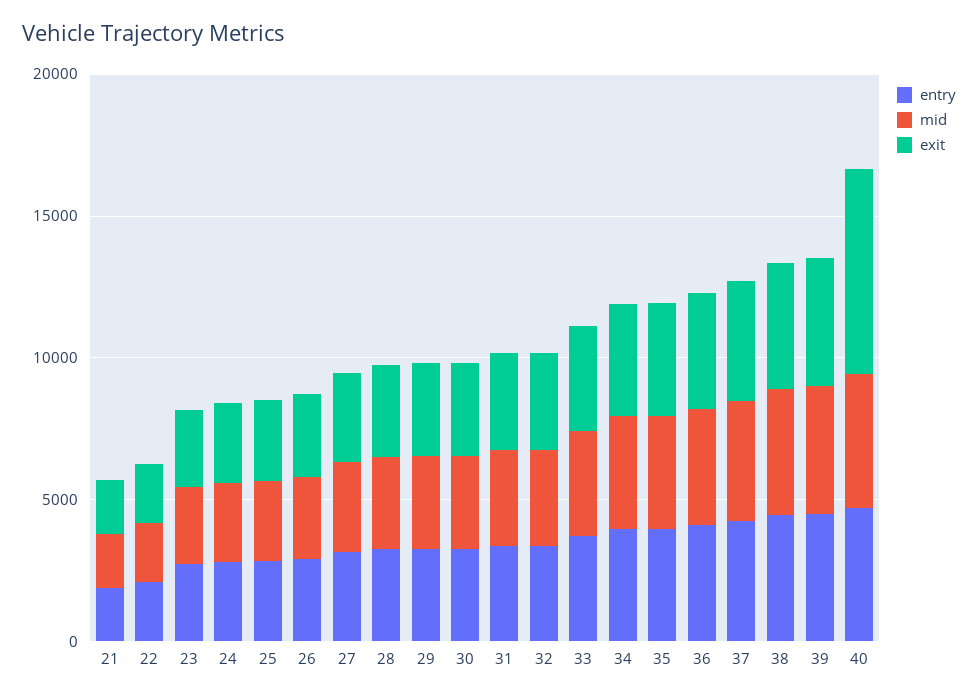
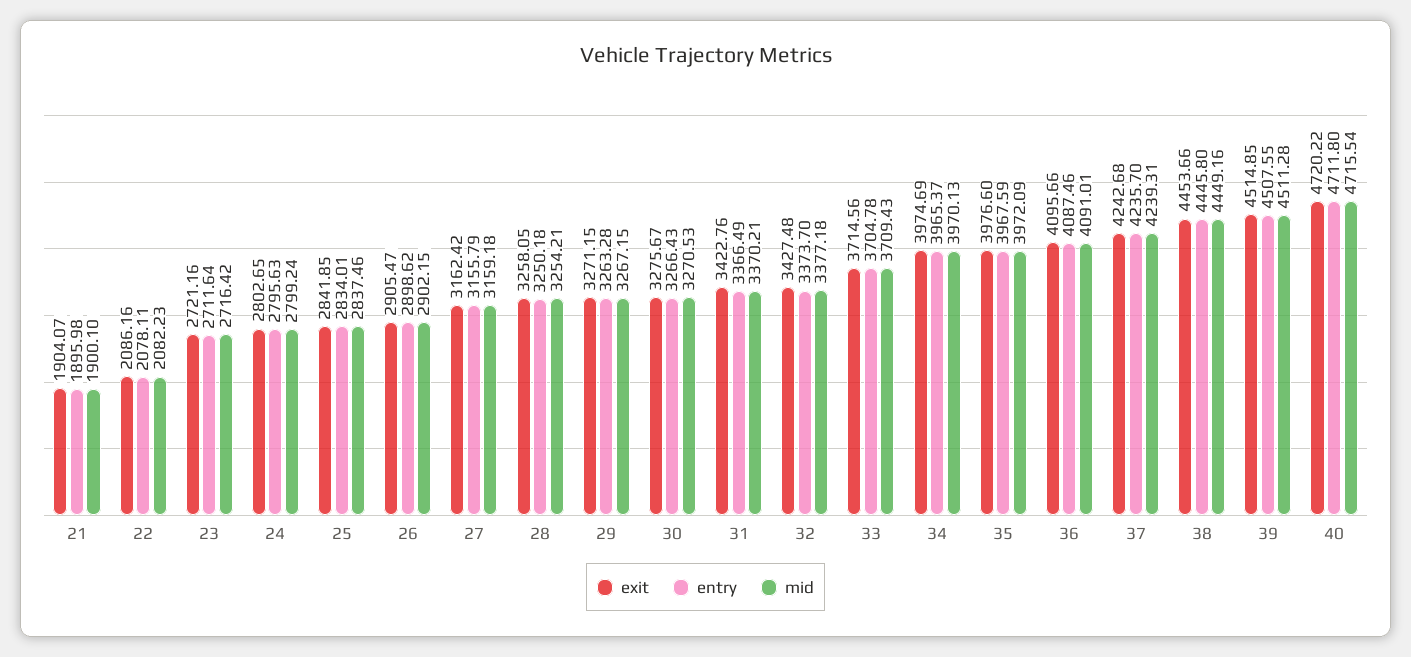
exit, 40: 7000 -> 4720.22

